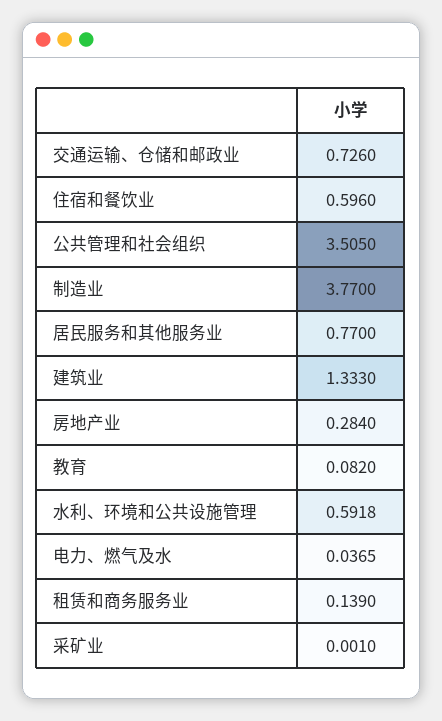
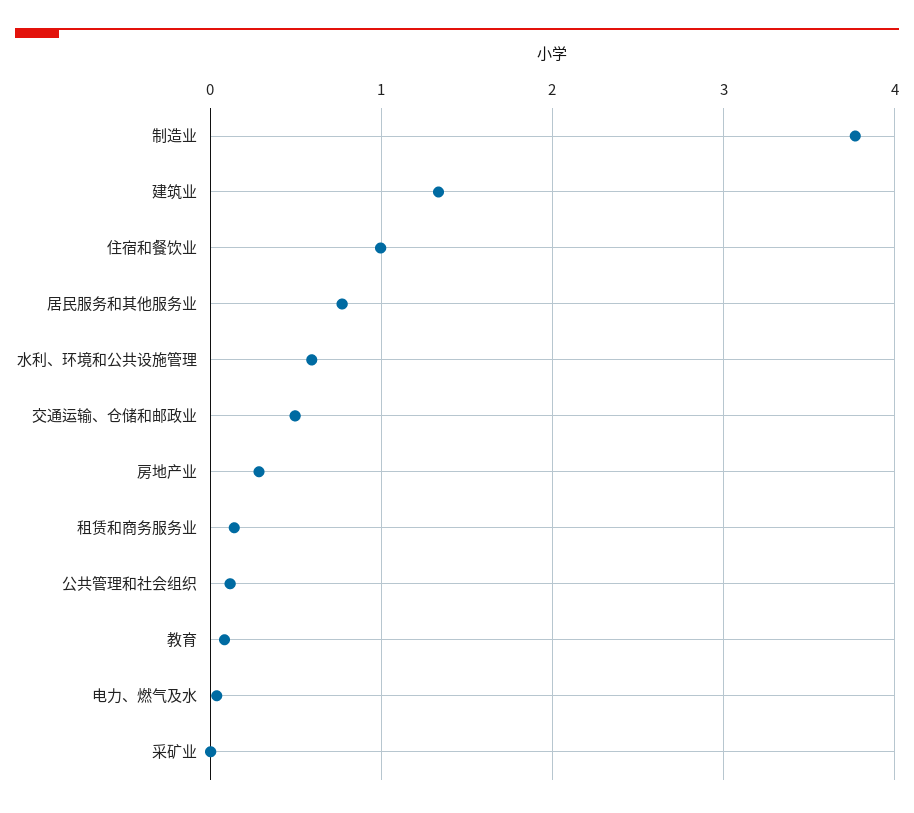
交通运输、仓储和邮政业: 0.726 -> 0.5
住宿和餐饮业: 0.596 -> 1
公共管理和社会组织: 3.505 -> 0.1

